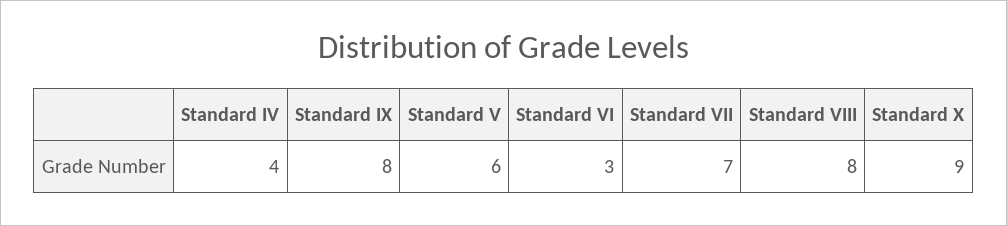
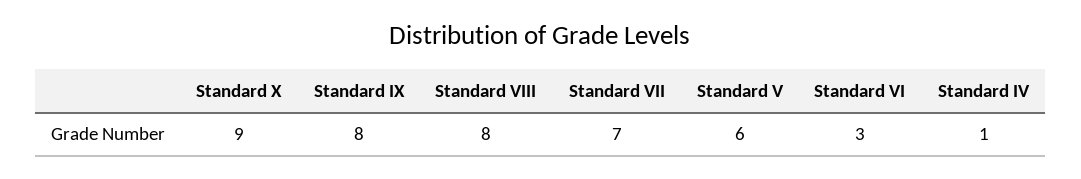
Standard IV: 4 -> 1

